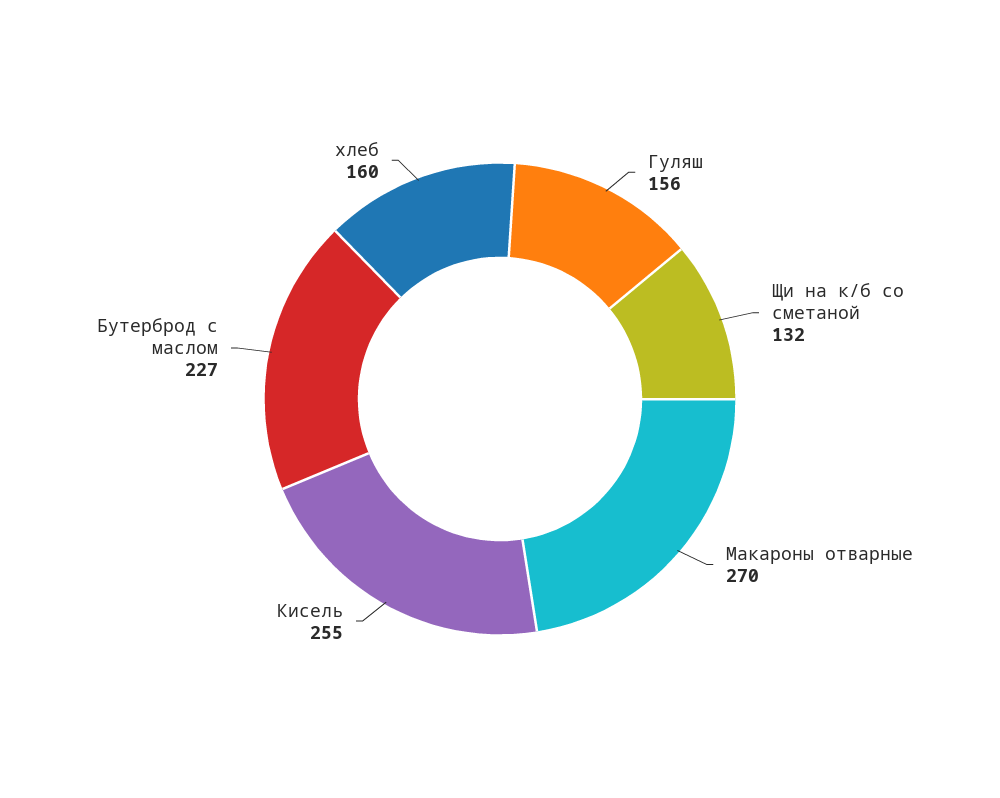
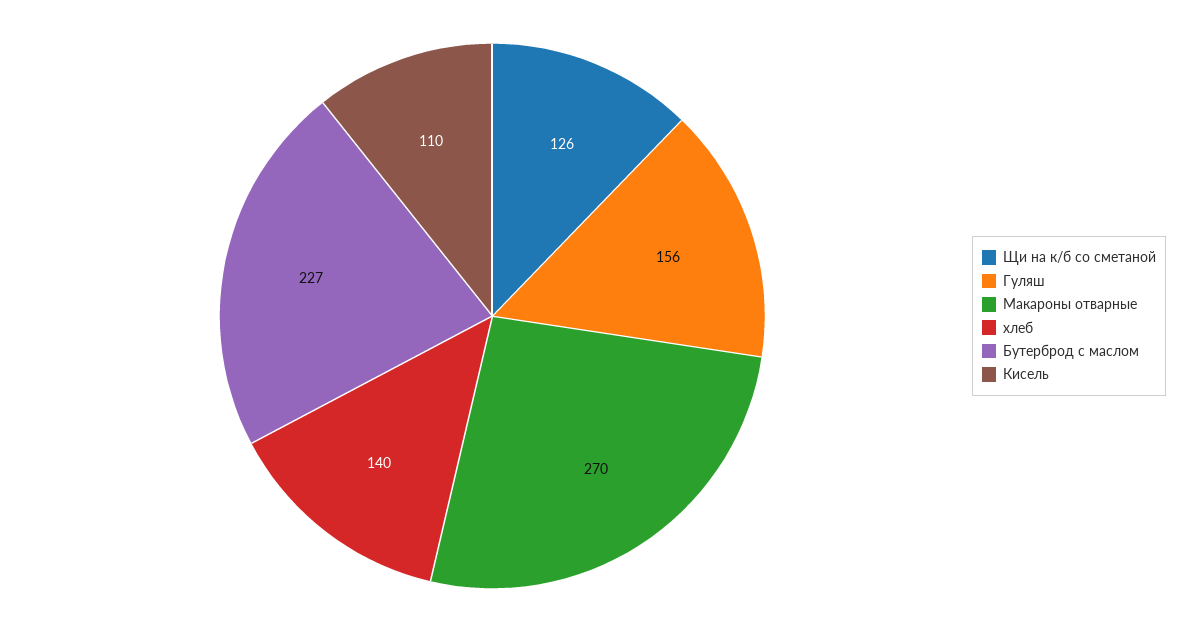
Щи на к/б со сметаной: 132 -> 126
Кисель: 255 -> 110
хлеб: 160 -> 140

